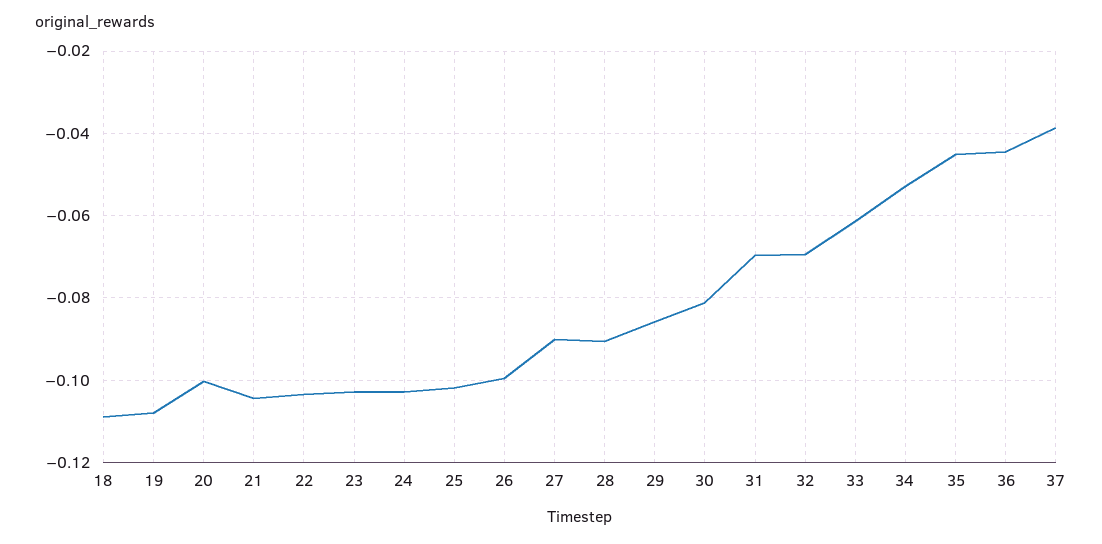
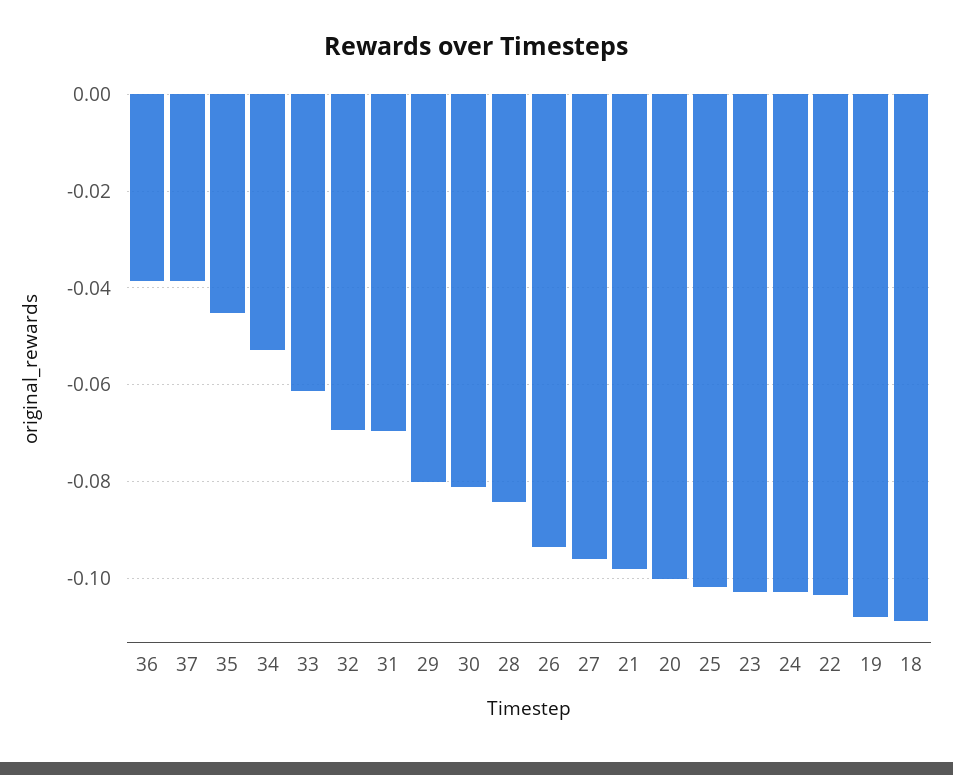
21: -0.104 -> -0.098
26: -0.1 -> -0.094
27: -0.09 -> -0.096
28: -0.09 -> -0.084
29: -0.086 -> -0.08
36: -0.044 -> -0.038

